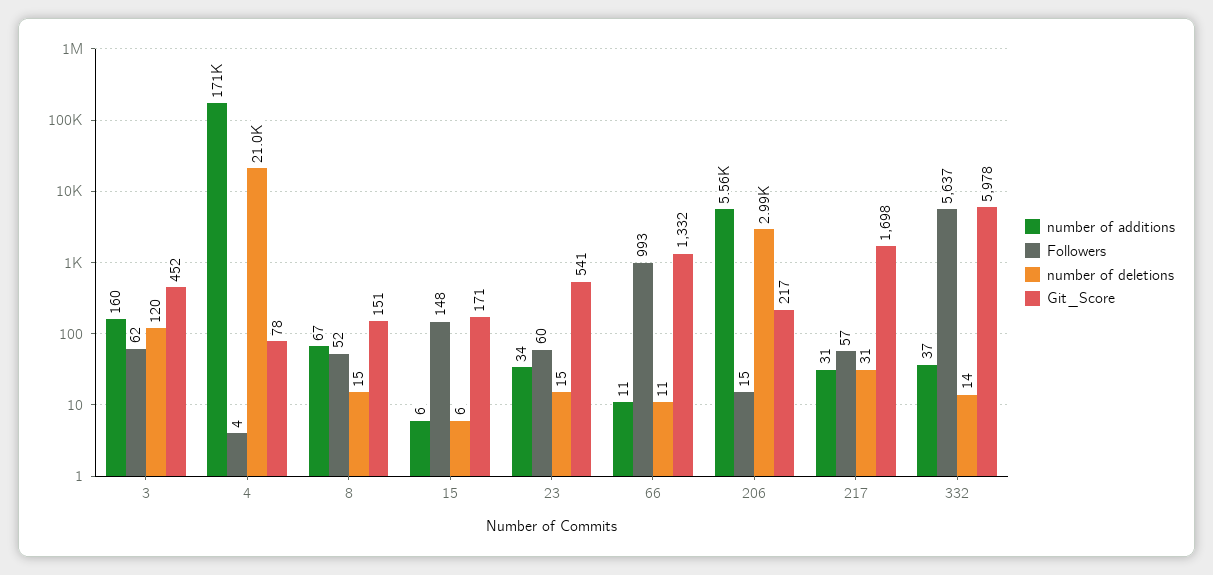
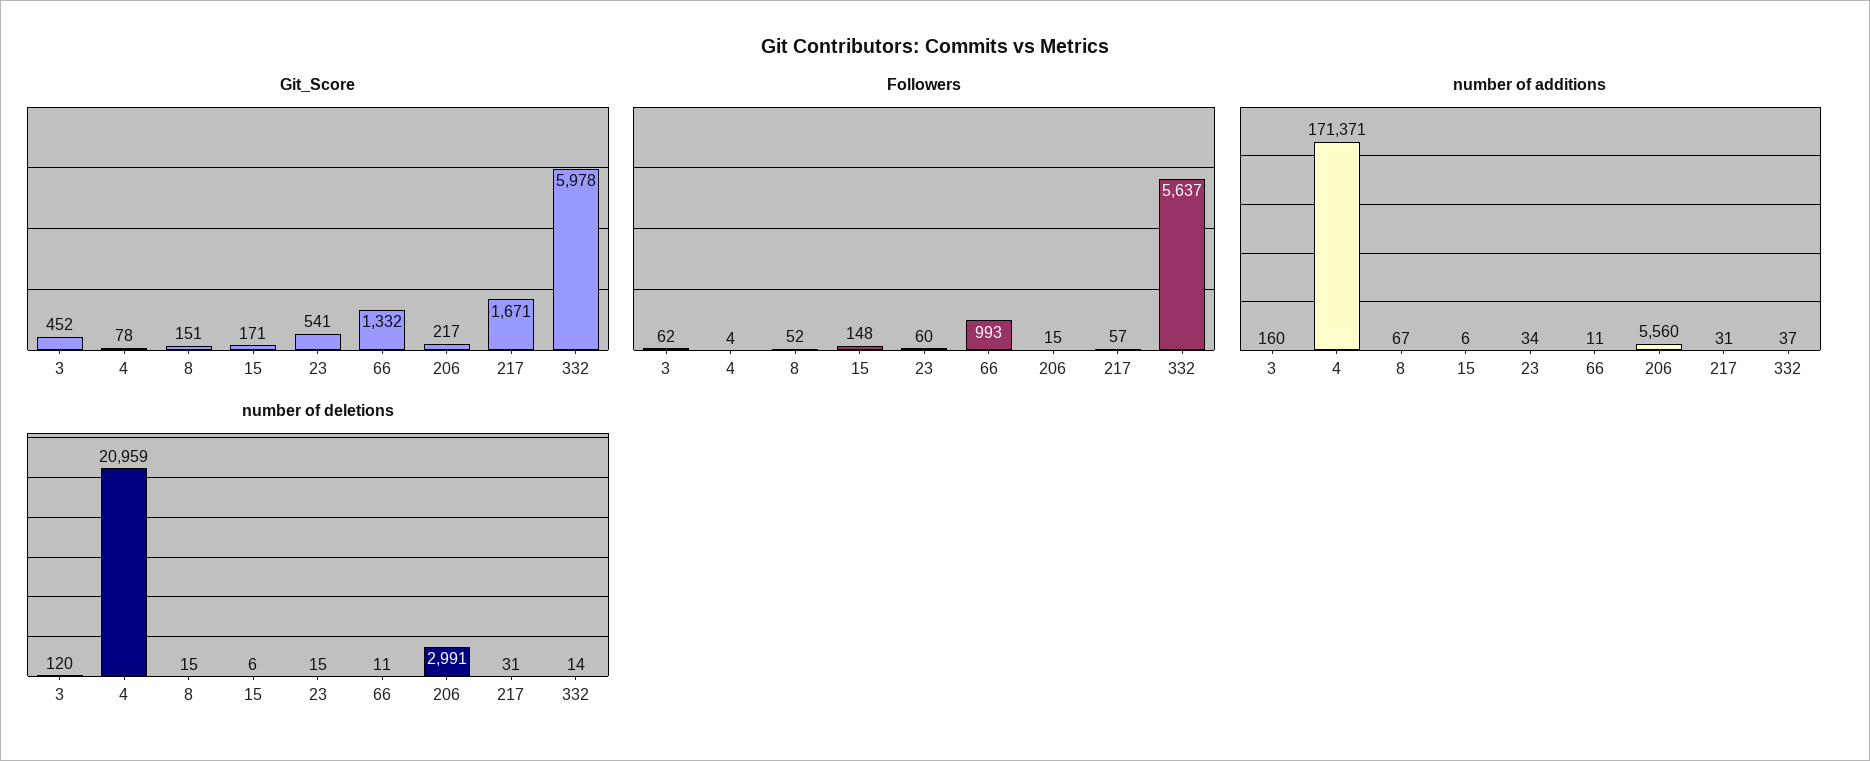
Git_Score, 217: 1698 -> 1671

